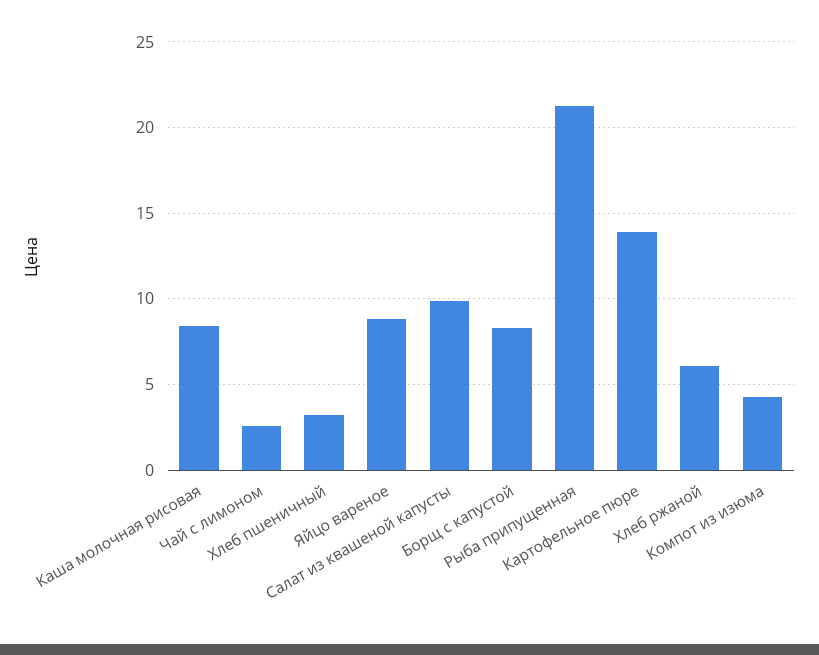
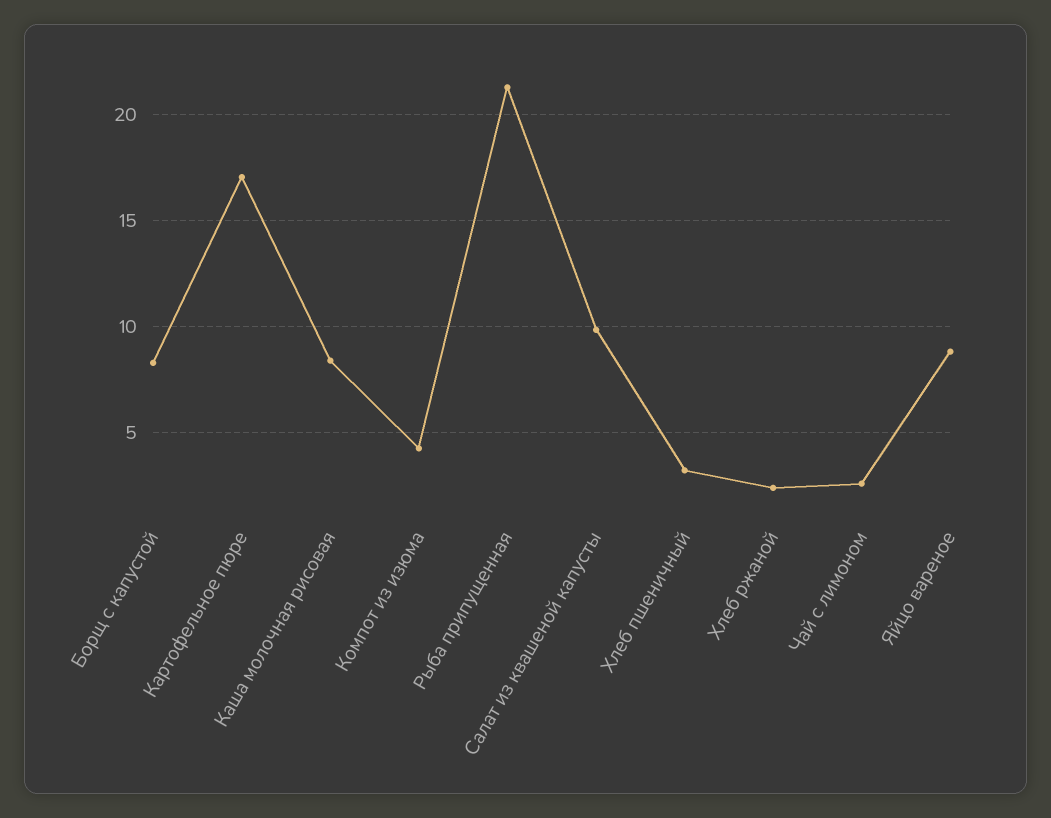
Картофельное пюре: 14 -> 17
Хлеб ржаной: 6 -> 2.5

